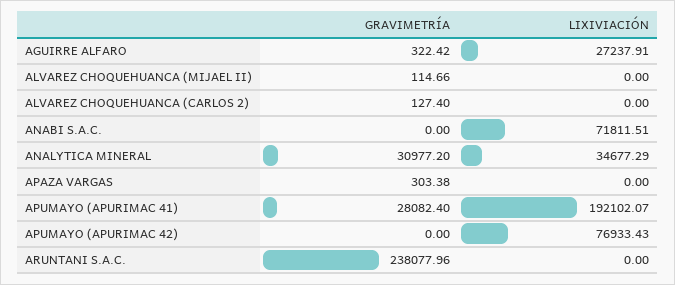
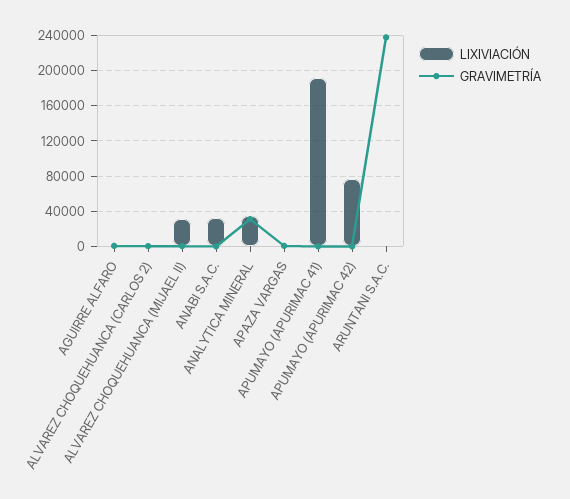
LIXIVIACIÓN, AGUIRRE ALFARO: 27237.91 -> 0
LIXIVIACIÓN, ALVAREZ CHOQUEHUANCA (MIJAEL II): 0 -> 30000
LIXIVIACIÓN, ANABI S.A.C.: 71811.51 -> 30000
GRAVIMETRÍA, APUMAYO (APURIMAC 41): 28082.4 -> 0

